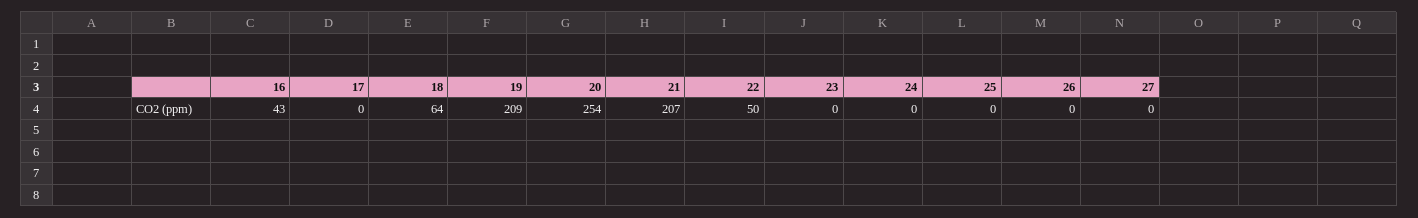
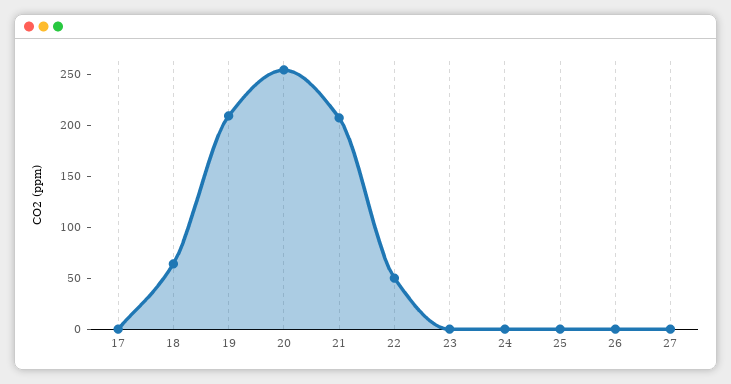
16: 43 -> none

